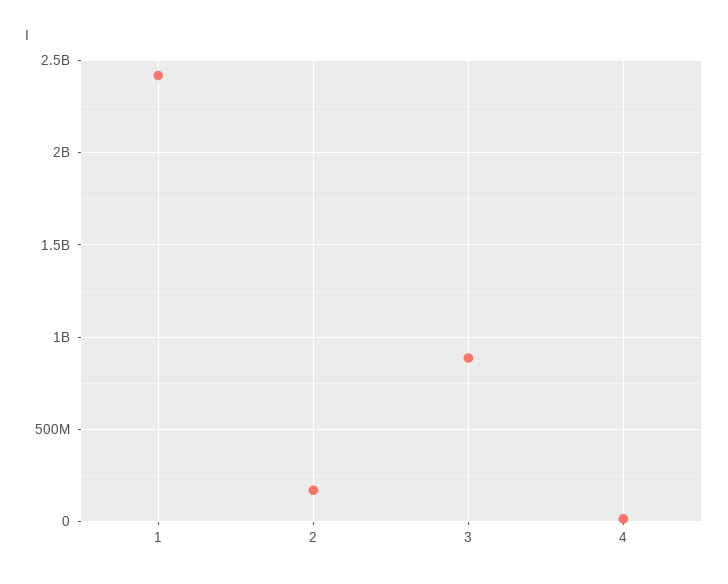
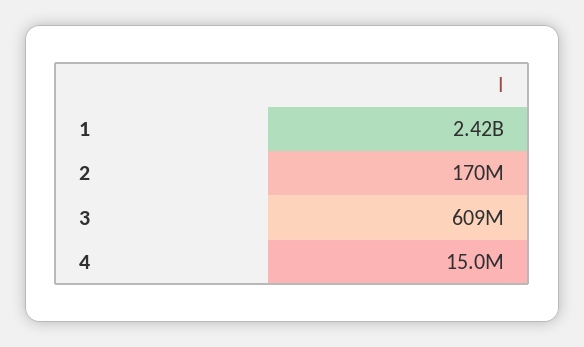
3: 900000000 -> 609000000

